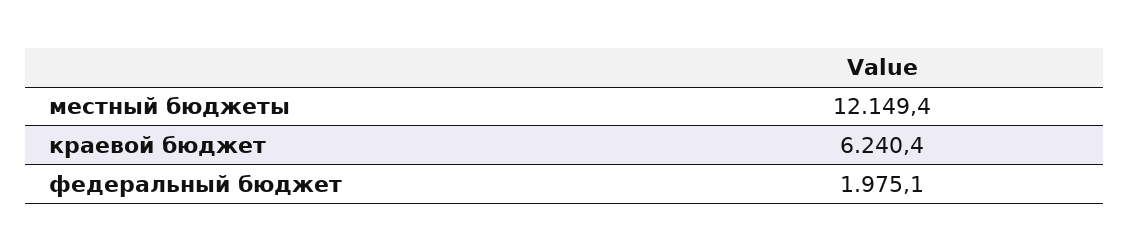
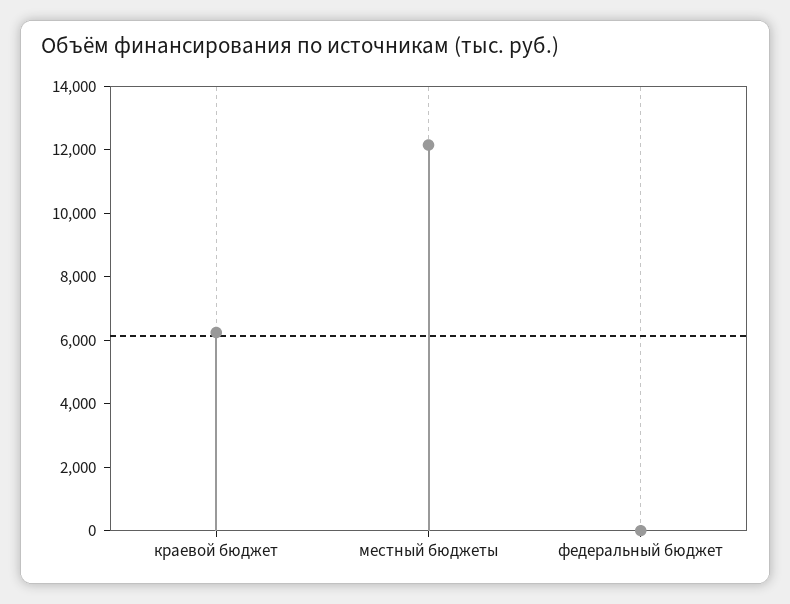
федеральный бюджет: 1975.1 -> 0

